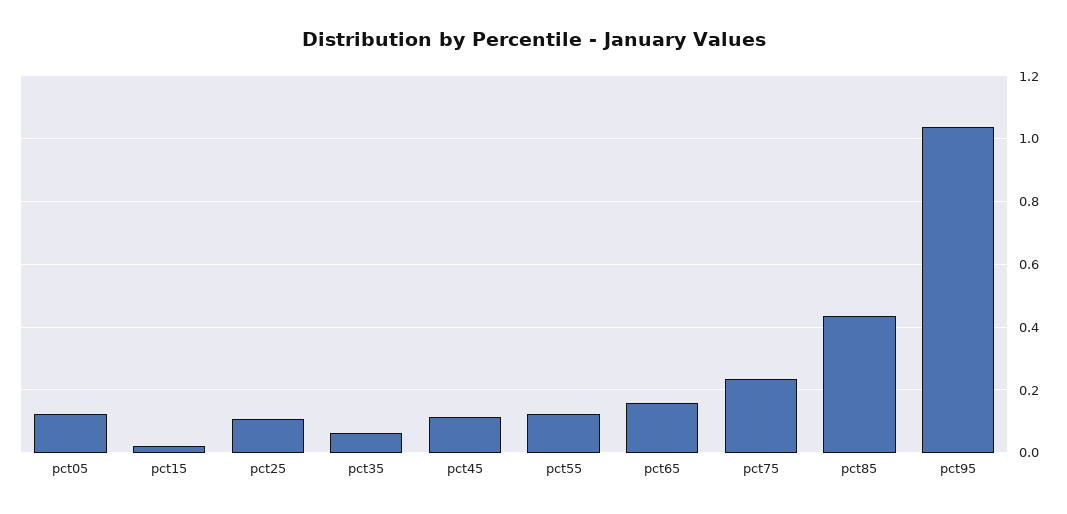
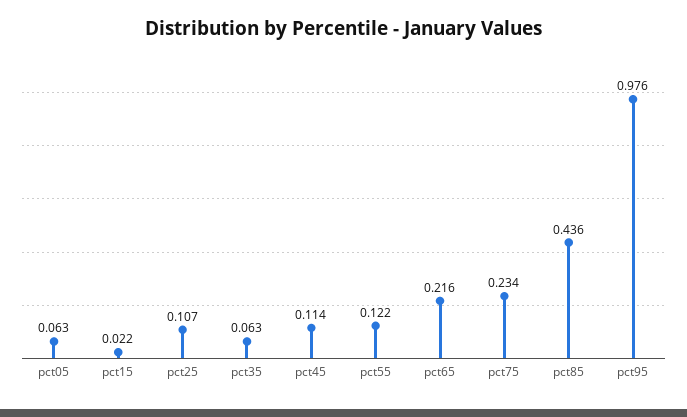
pct05: 0.12 -> 0.063
pct65: 0.16 -> 0.216
pct95: 1.04 -> 0.976

